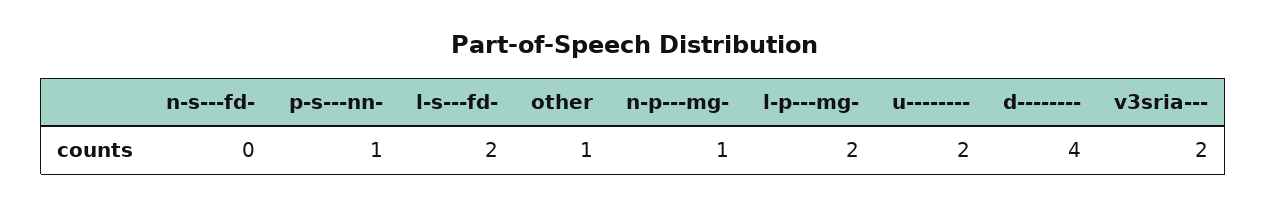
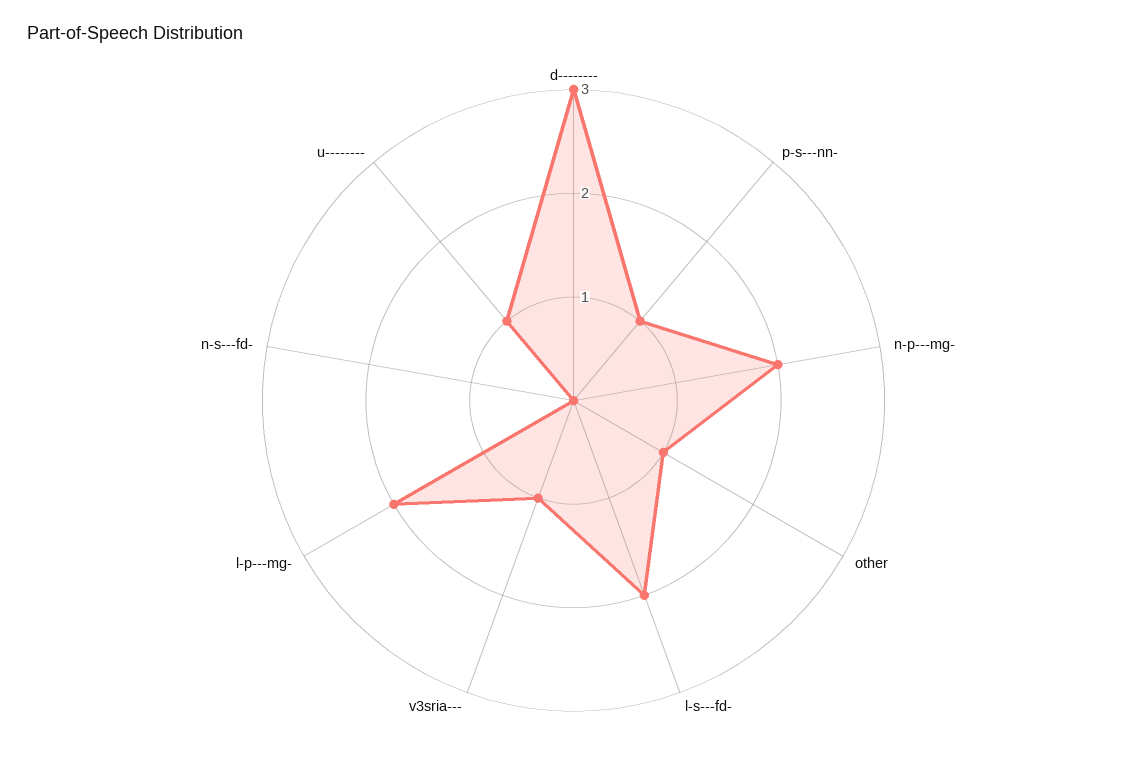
n-p---mg-: 1 -> 2
u--------: 2 -> 1
d--------: 4 -> 3
v3sria---: 2 -> 1

